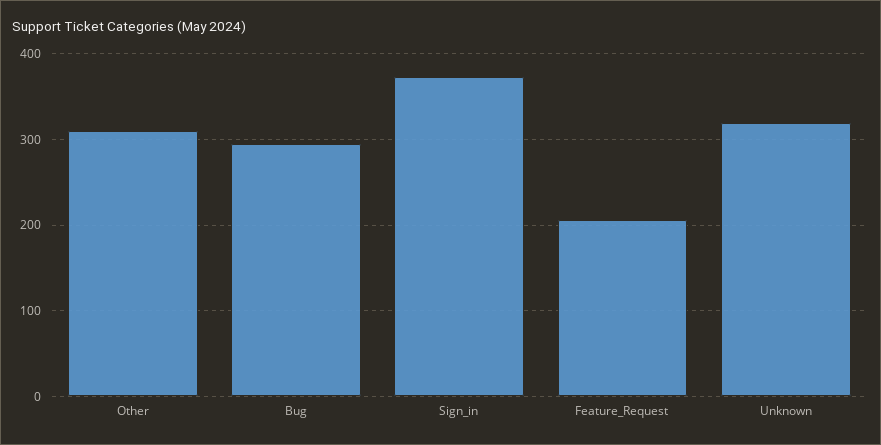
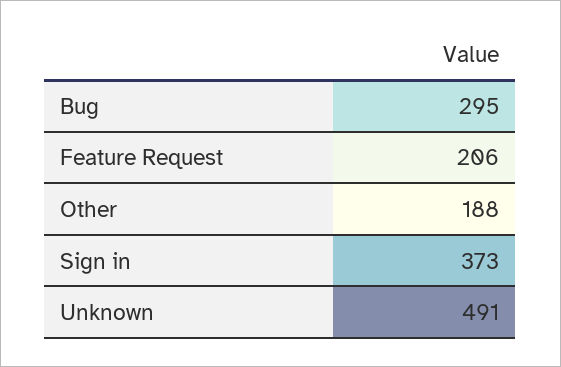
Other: 310 -> 188
Unknown: 320 -> 491

